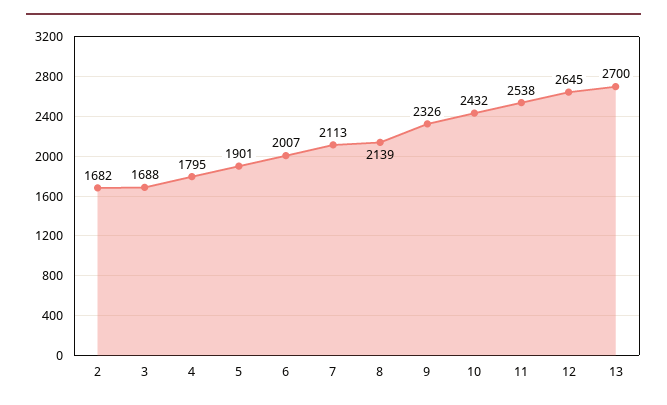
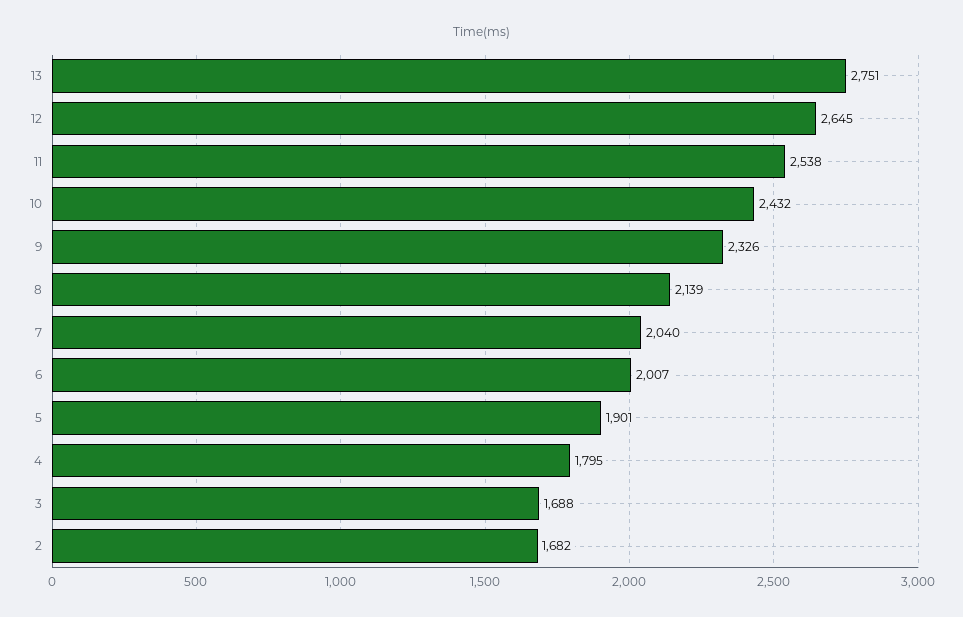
7: 2113 -> 2040
13: 2700 -> 2751

